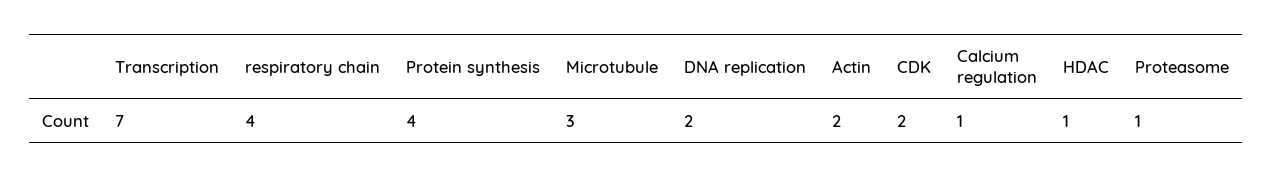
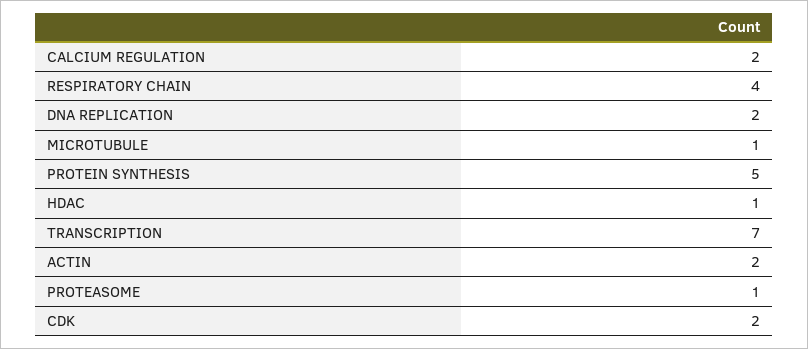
Protein synthesis: 4 -> 5
Microtubule: 3 -> 1
Calcium regulation: 1 -> 2

